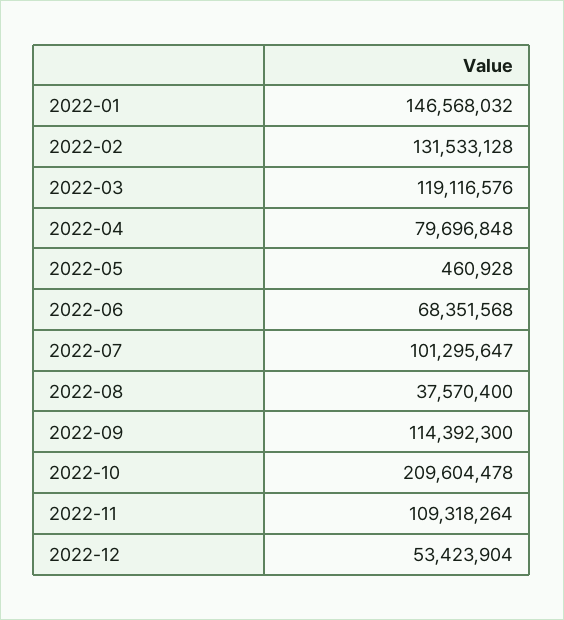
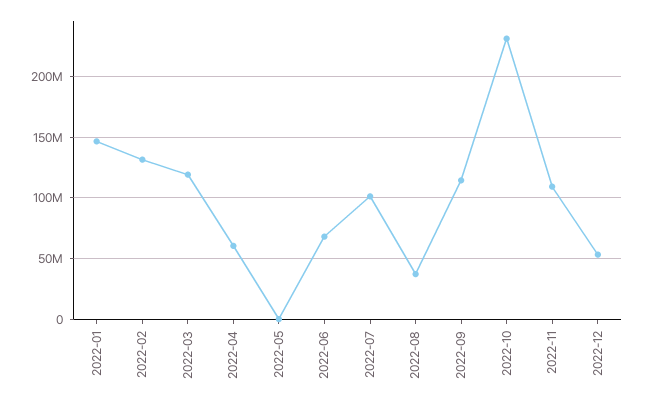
2022-04: 79696848 -> 60000000
2022-10: 209604478 -> 230000000

